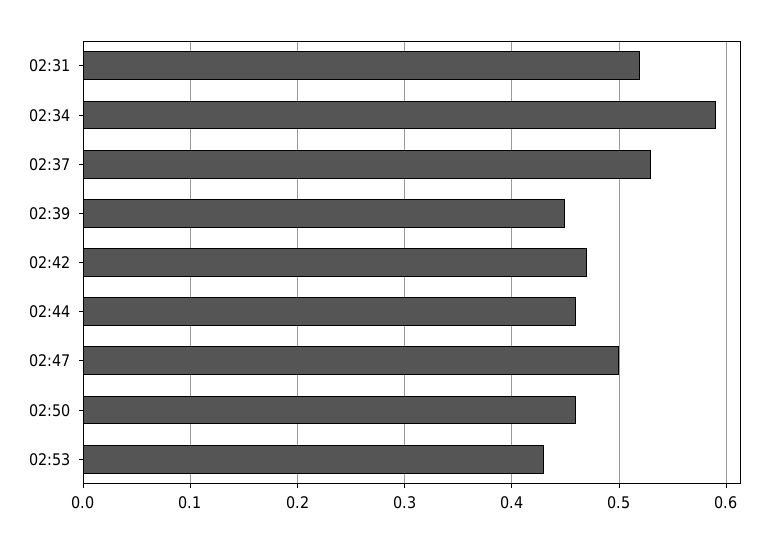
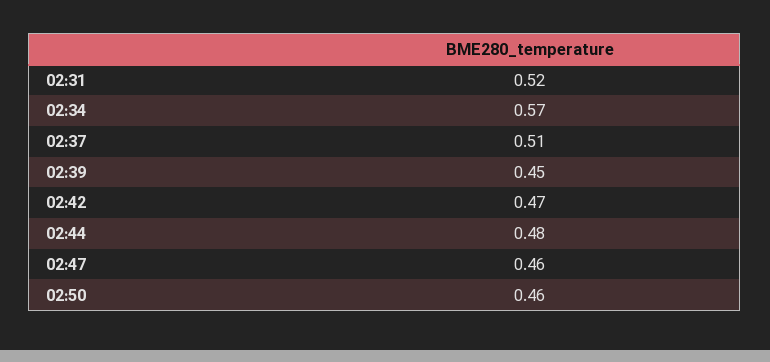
02:34: 0.59 -> 0.57
02:37: 0.53 -> 0.51
02:44: 0.46 -> 0.48
02:47: 0.5 -> 0.46
02:53: 0.43 -> none

